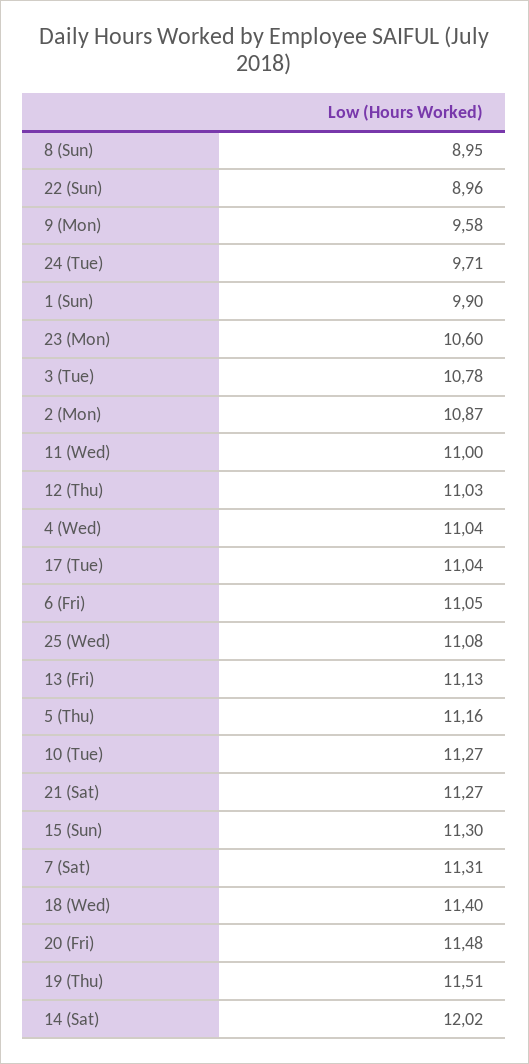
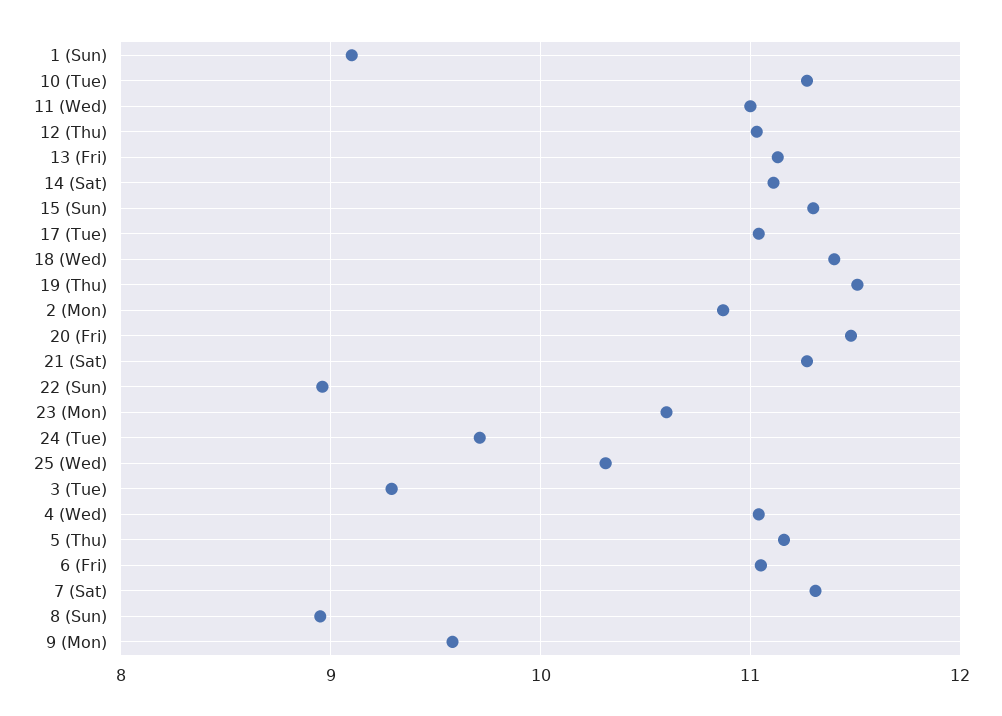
1 (Sun): 9.9 -> 9.1
3 (Tue): 10.78 -> 9.3
25 (Wed): 11.08 -> 10.3
14 (Sat): 12.02 -> 11.1

